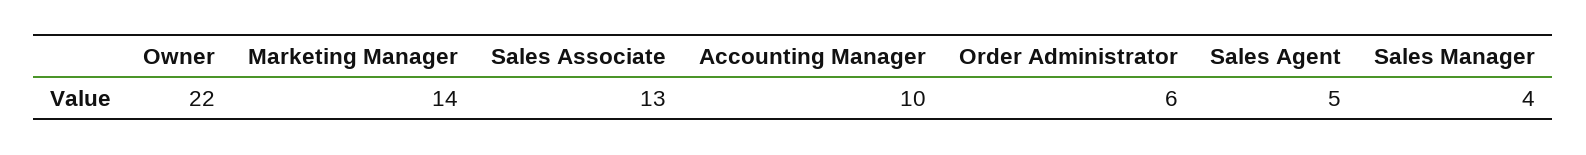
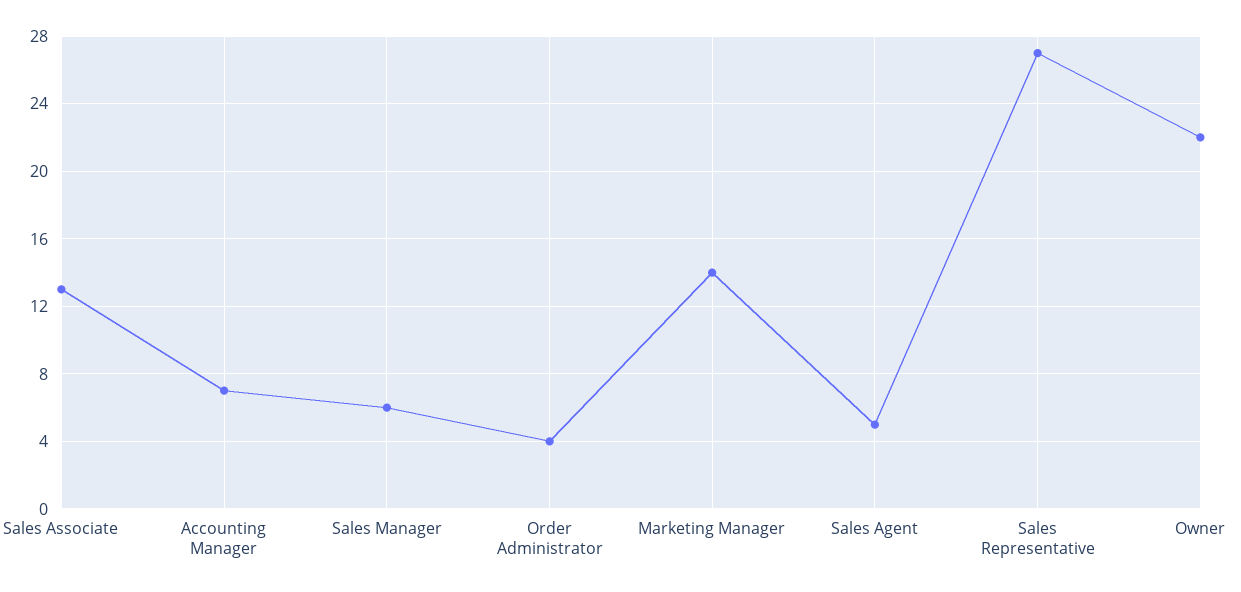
Accounting Manager: 10 -> 7
Order Administrator: 6 -> 4
Sales Manager: 4 -> 6
Sales Representative: none -> 27

